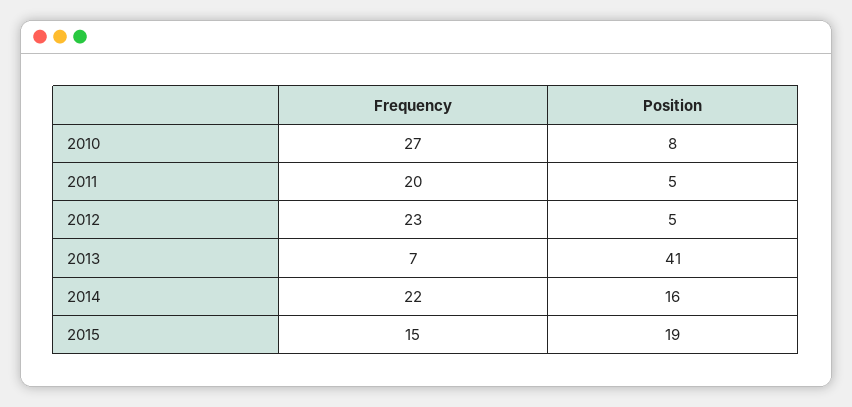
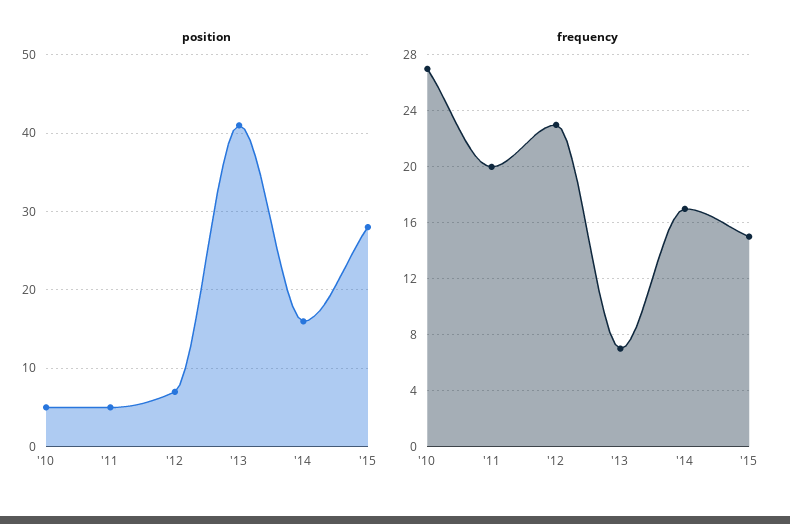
Position, 2010: 8 -> 5
Position, 2012: 5 -> 7
Frequency, 2014: 22 -> 17
Position, 2015: 19 -> 28

